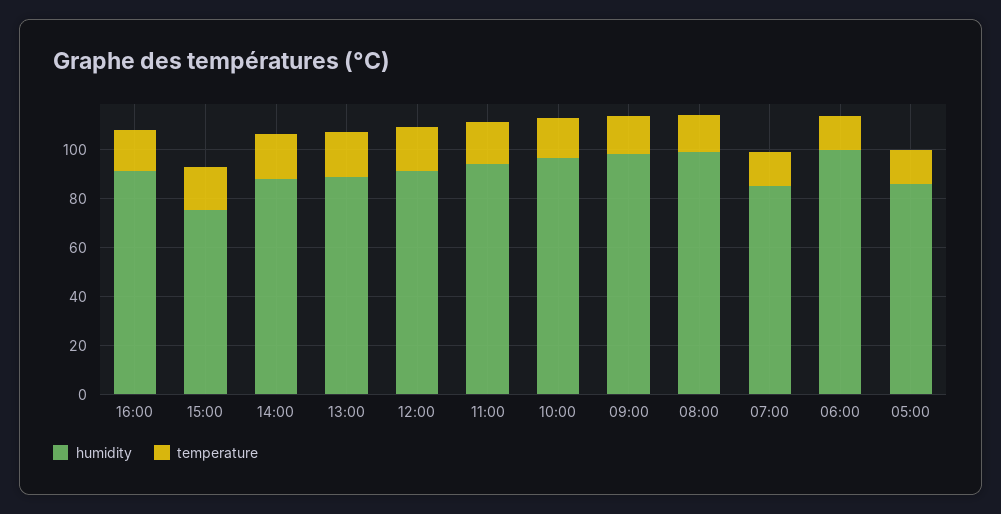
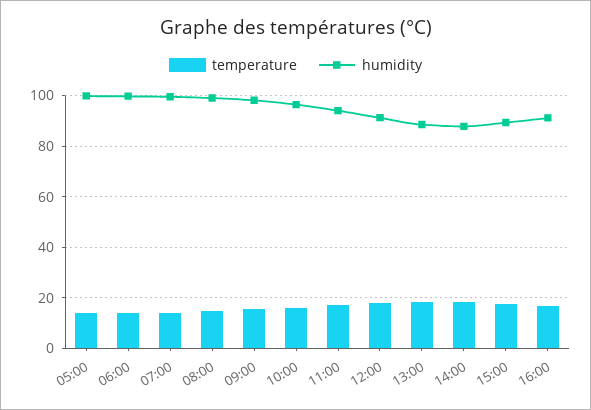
humidity, 15:00: 75 -> 90
humidity, 07:00: 85 -> 100
humidity, 05:00: 85 -> 100

